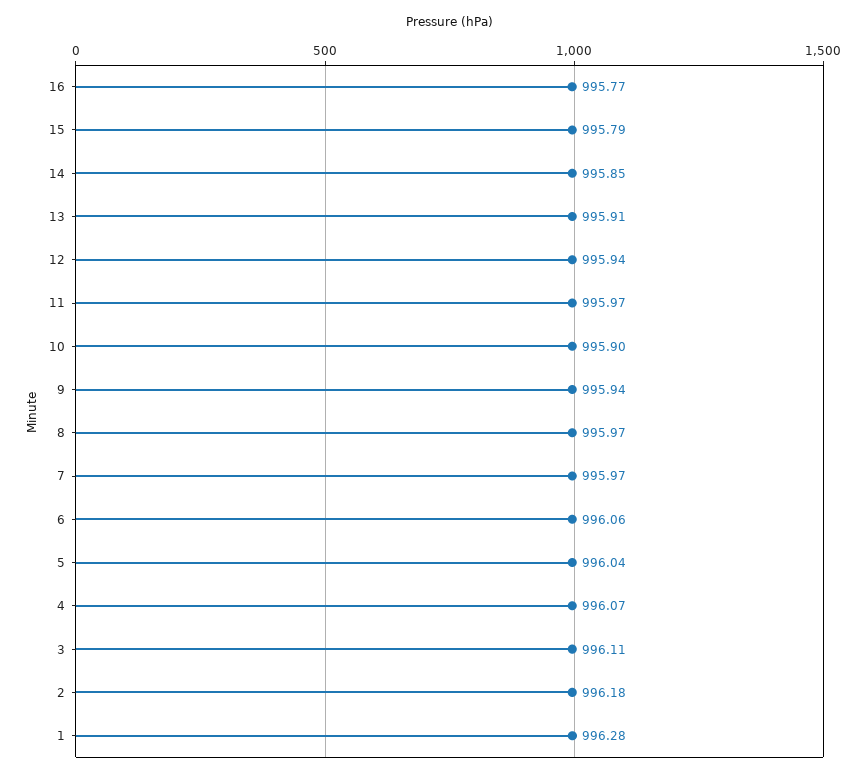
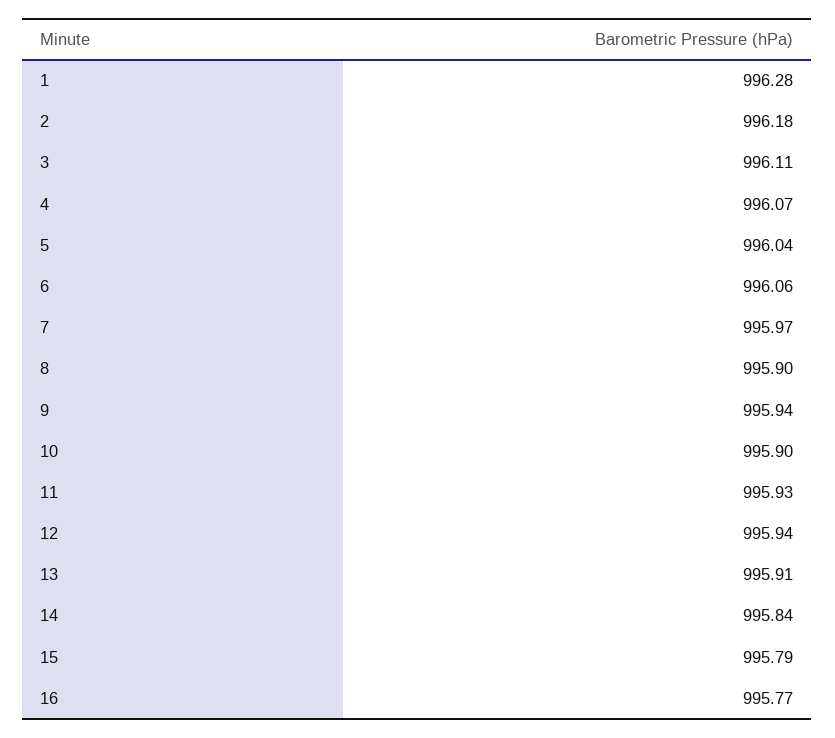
14: 995.85 -> 995.84
11: 995.97 -> 995.93
8: 995.97 -> 995.9

